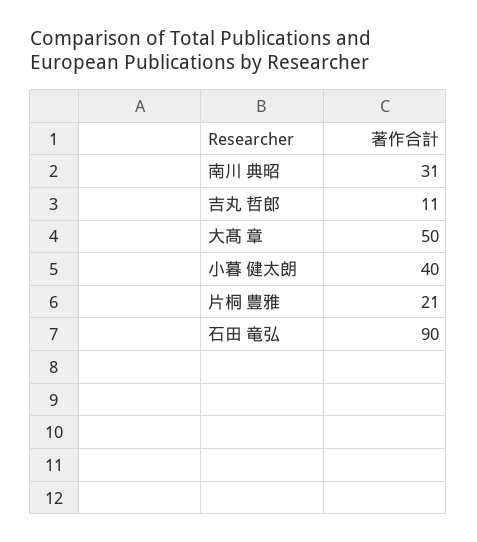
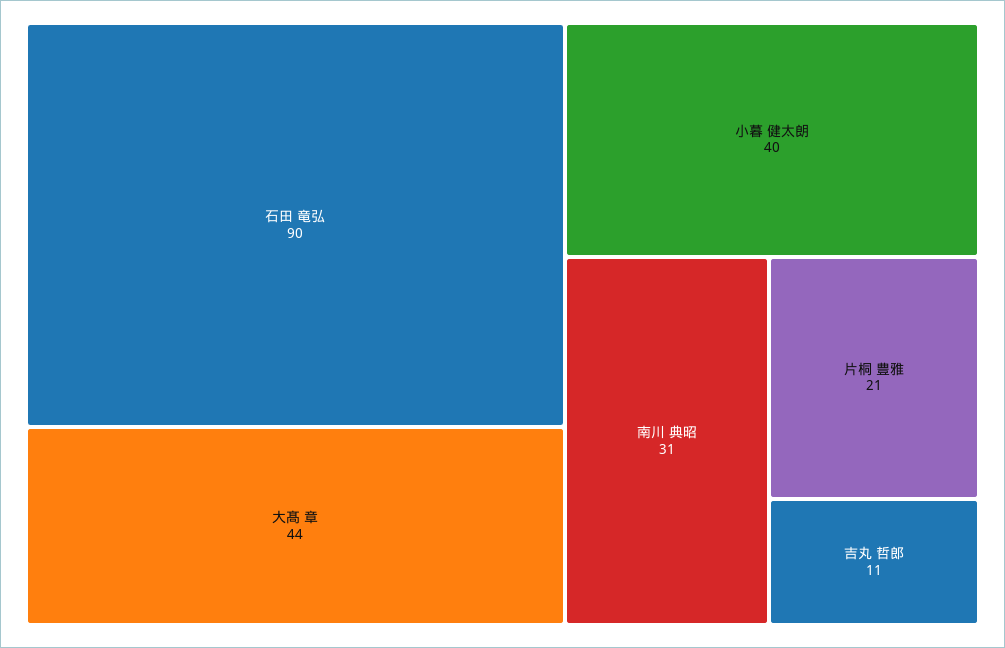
大髙 章: 50 -> 44

